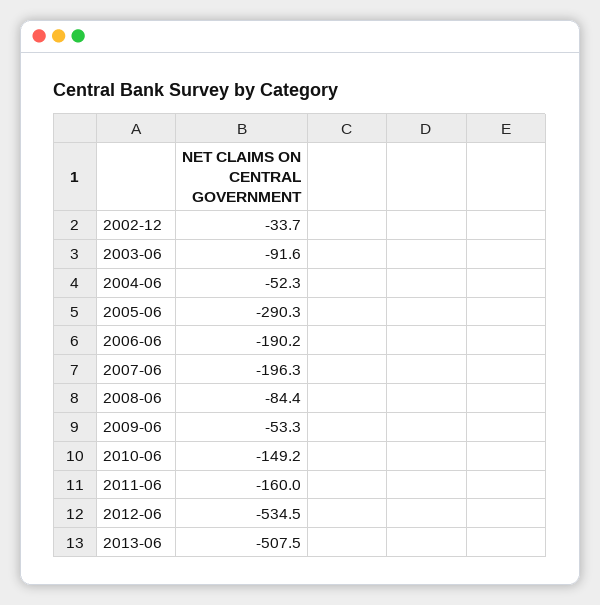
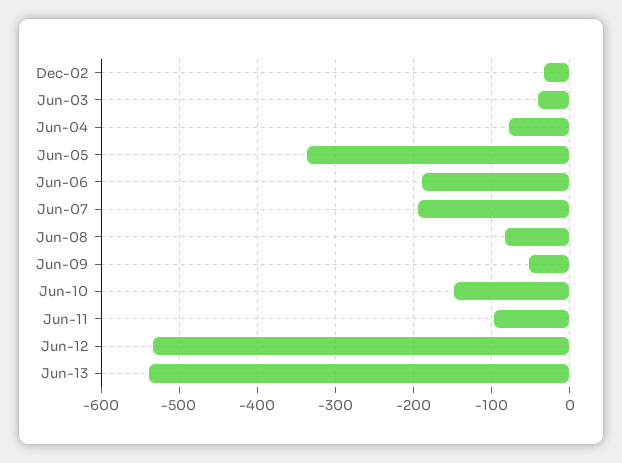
2003-06: -91.6 -> -40
2004-06: -52.3 -> -80
2005-06: -290.3 -> -340
2011-06: -160 -> -100
2013-06: -507.5 -> -540

